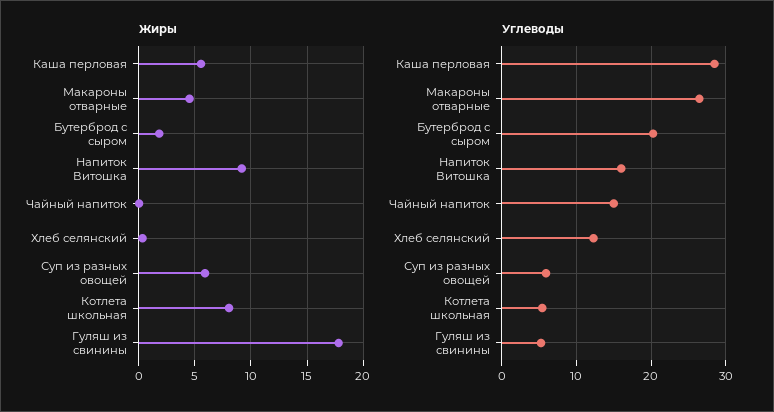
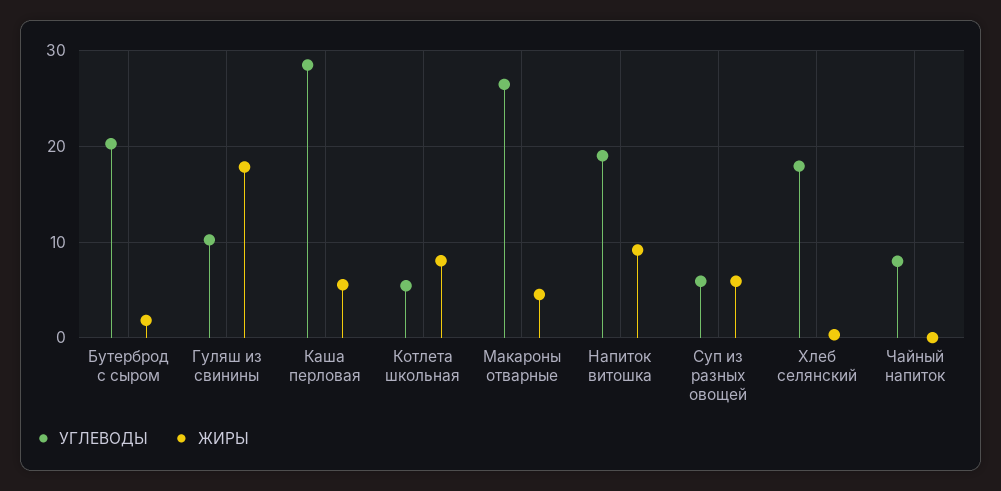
Углеводы, Напиток Витошка: 16 -> 19
Углеводы, Чайный напиток: 15 -> 8
Углеводы, Хлеб селянский: 12 -> 18
Углеводы, Гуляш из свинины: 5 -> 10

